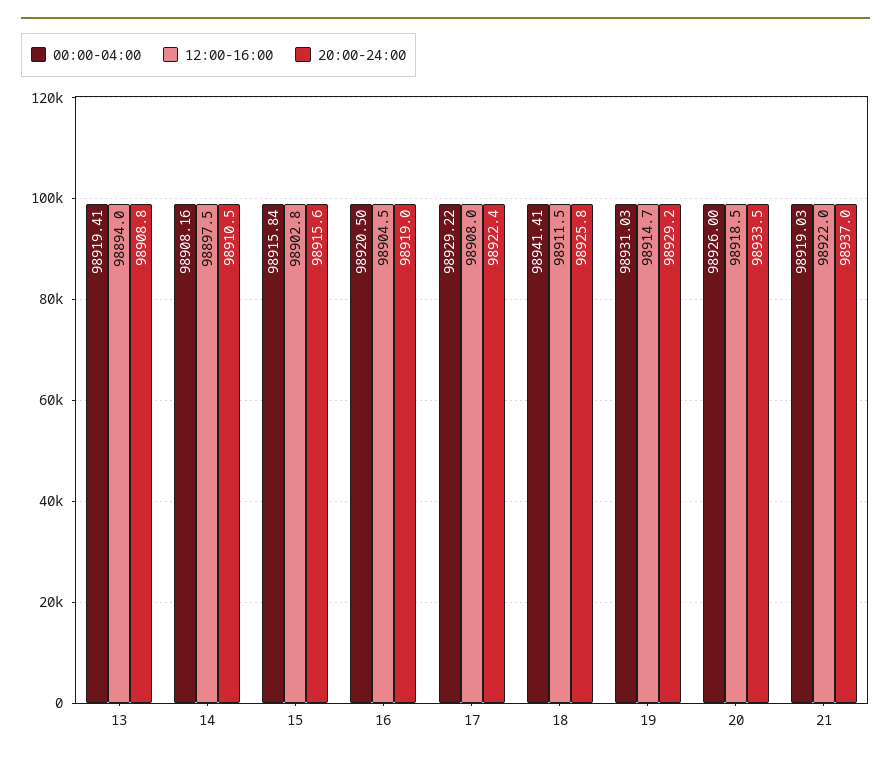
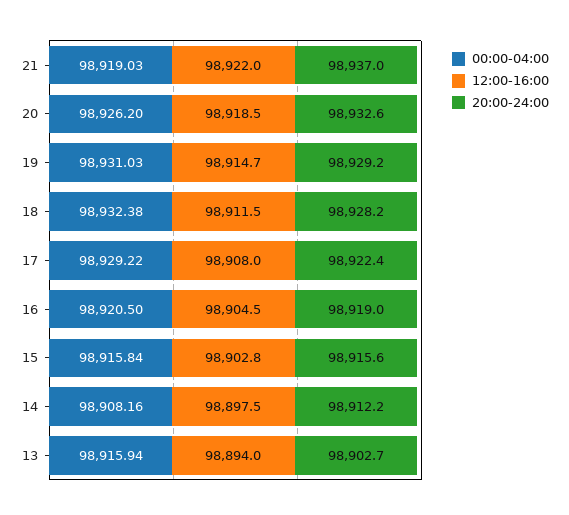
00:00-04:00, 13: 98919.41 -> 98915.94
20:00-24:00, 13: 98908.8 -> 98902.7
20:00-24:00, 14: 98910.5 -> 98912.2
00:00-04:00, 18: 98941.41 -> 98932.38
20:00-24:00, 18: 98925.8 -> 98928.2
00:00-04:00, 20: 98926 -> 98926.2
20:00-24:00, 20: 98933.5 -> 98932.6

